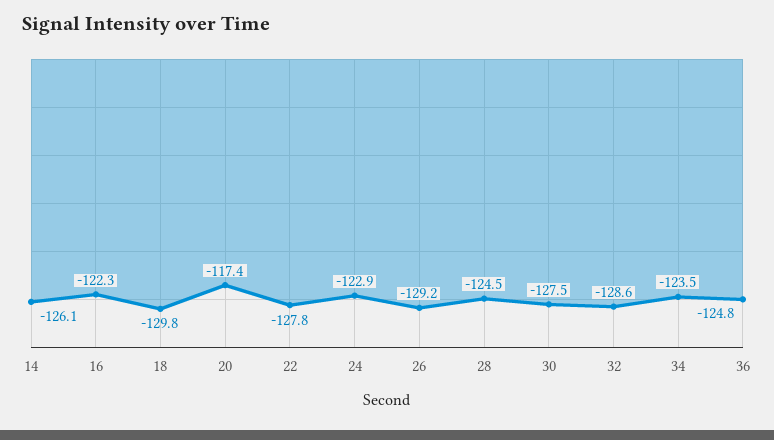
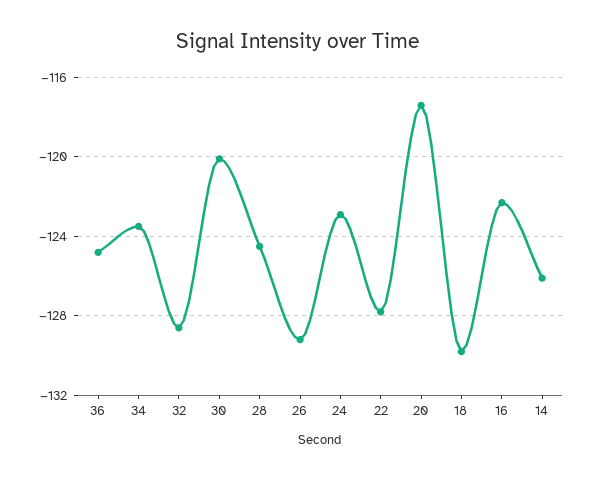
30: -127.5 -> -120

